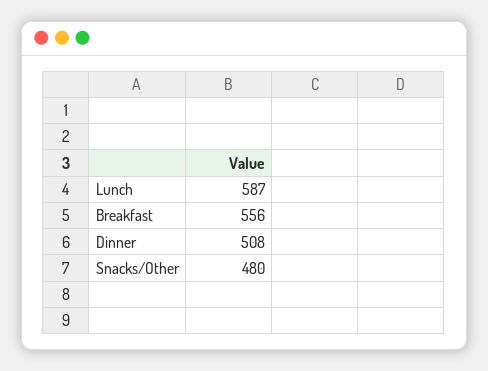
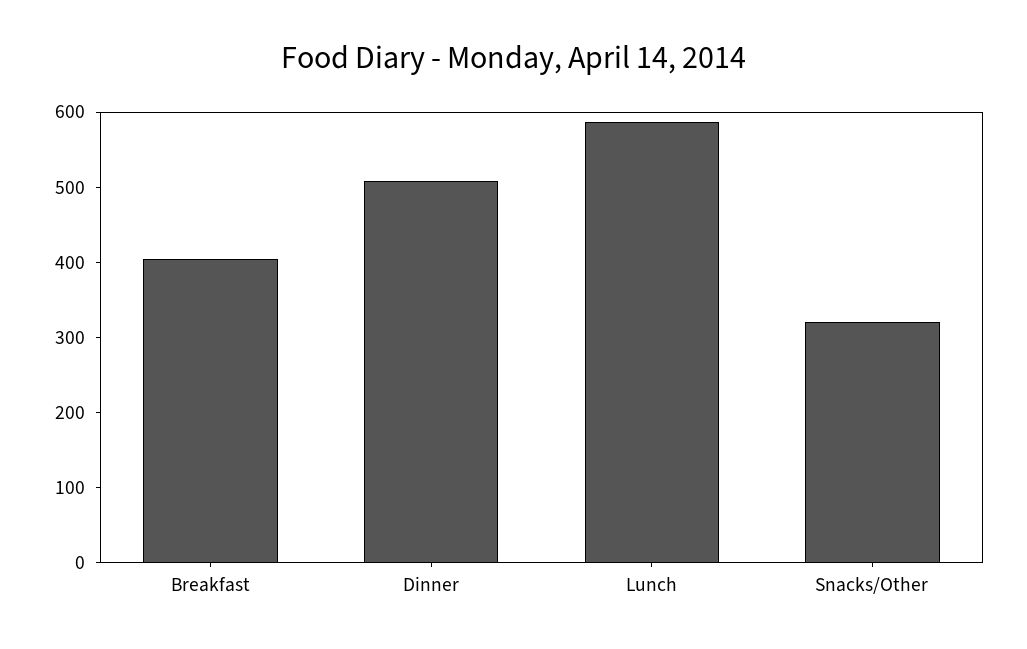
Breakfast: 556 -> 400
Snacks/Other: 480 -> 320

